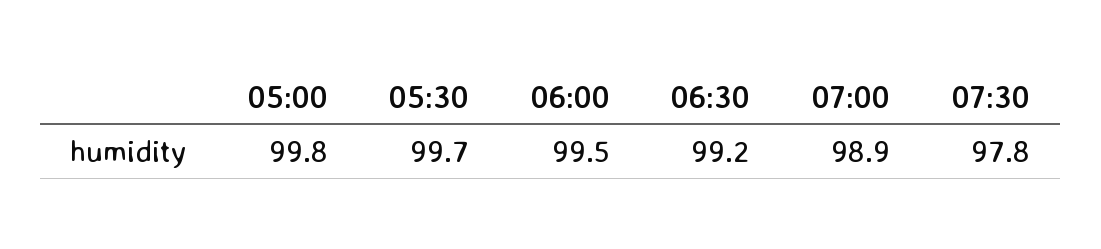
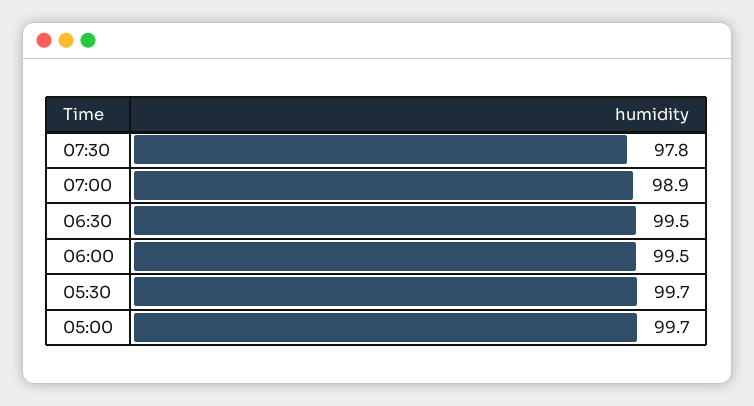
05:00: 99.8 -> 99.7
06:30: 99.2 -> 99.5

